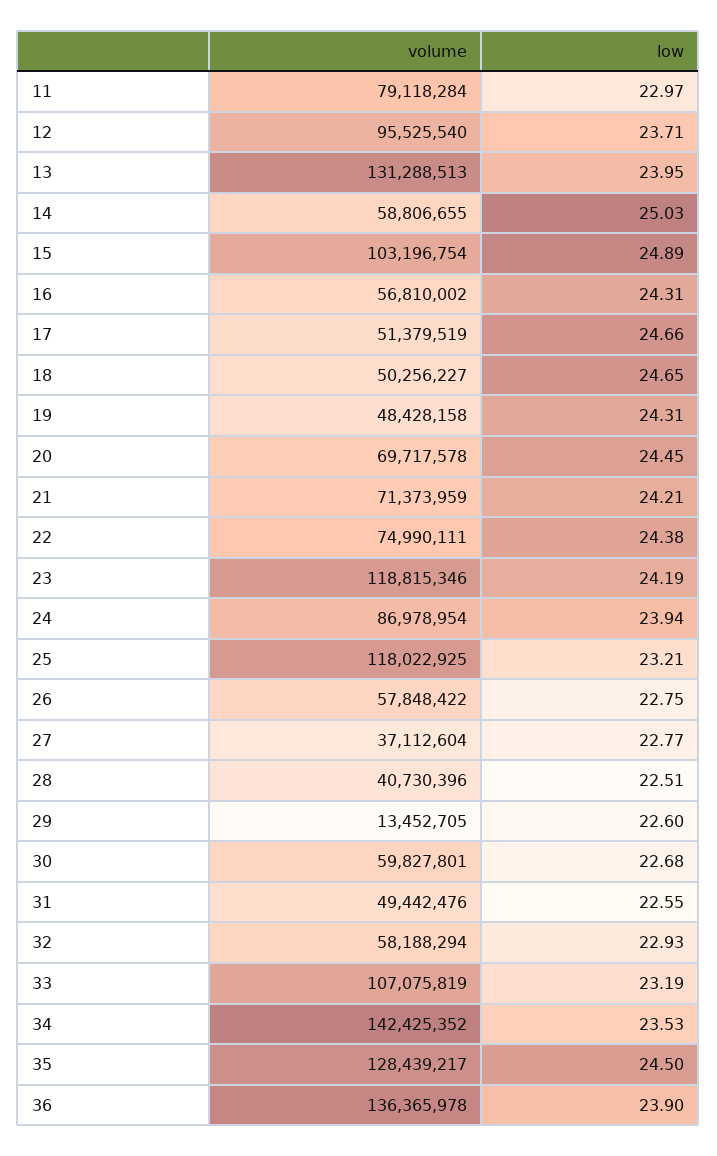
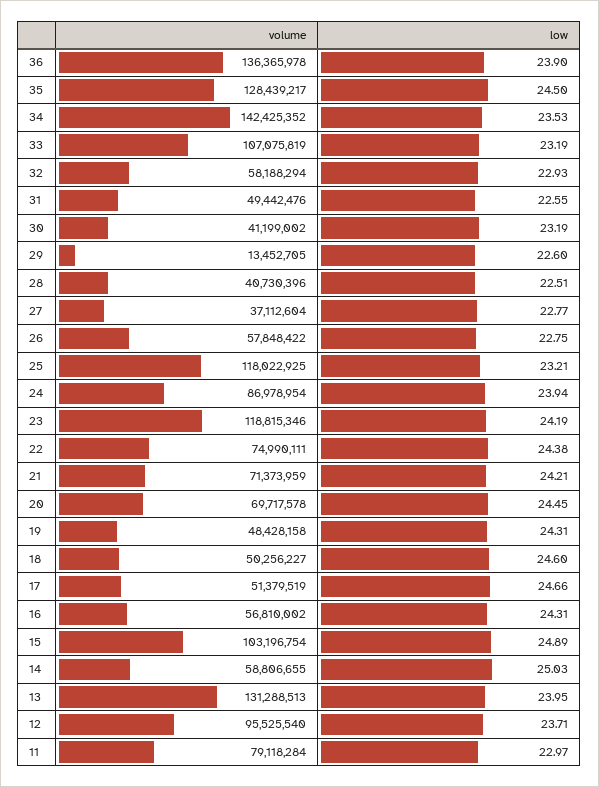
low, 18: 24.65 -> 24.6
volume, 30: 59827801 -> 41199002
low, 30: 22.68 -> 23.19

